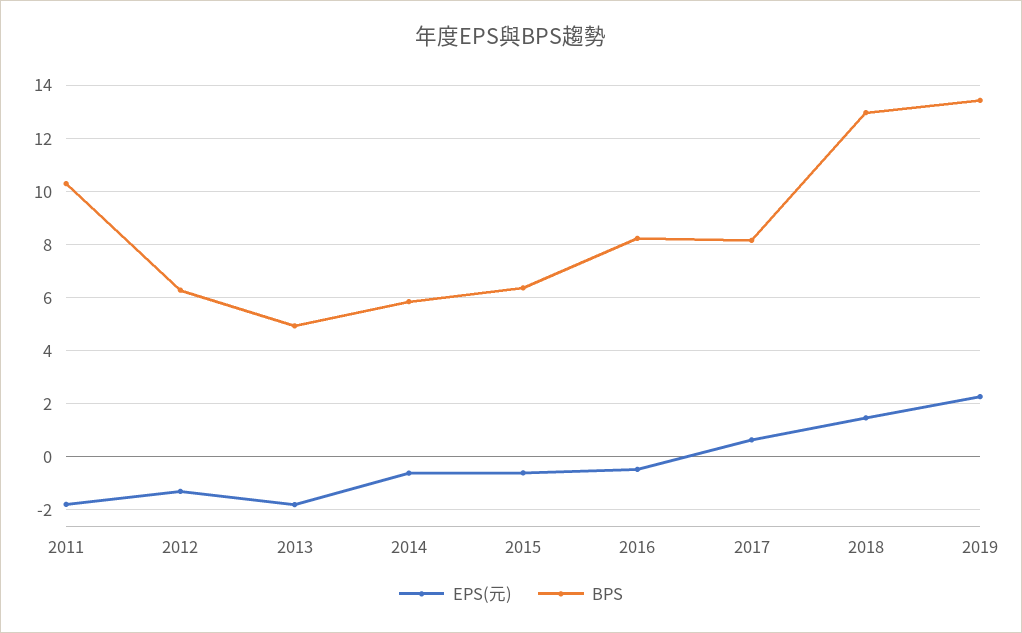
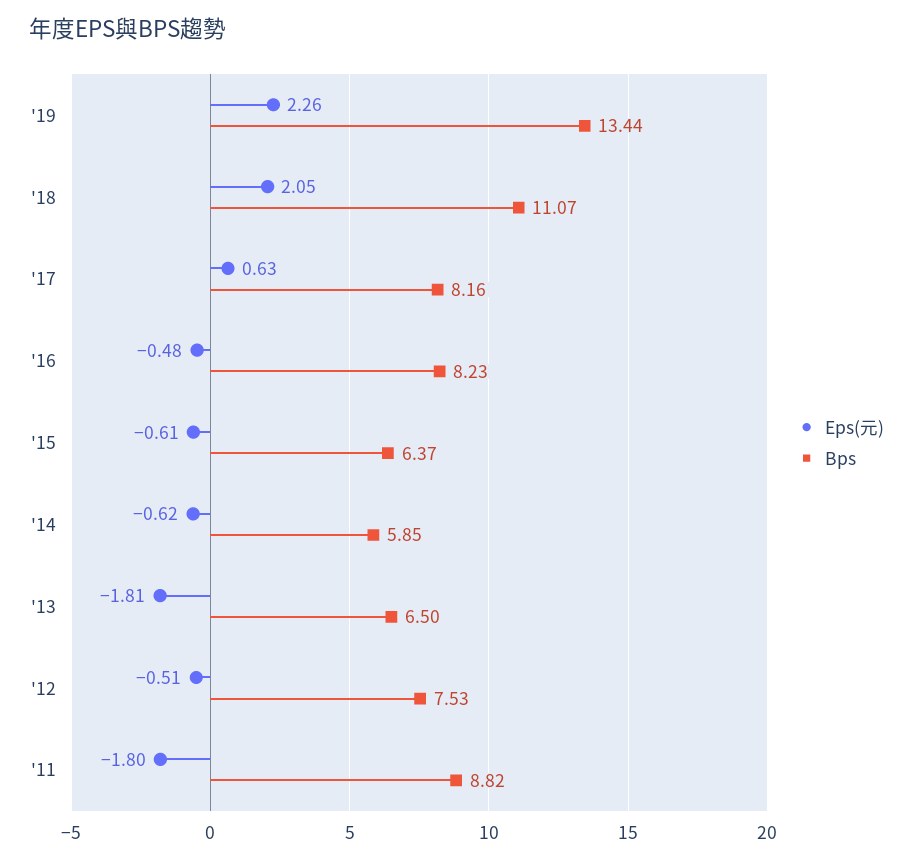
BPS, 2011: 10.25 -> 8.82
EPS(元), 2012: -1.25 -> -0.51
BPS, 2012: 6.25 -> 7.53
BPS, 2013: 5 -> 6.5
EPS(元), 2018: 1.5 -> 2.05
BPS, 2018: 13 -> 11.07

